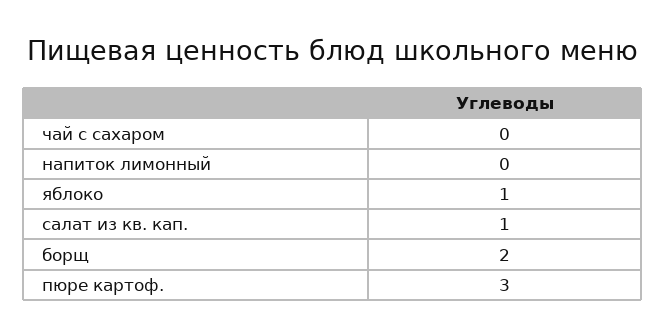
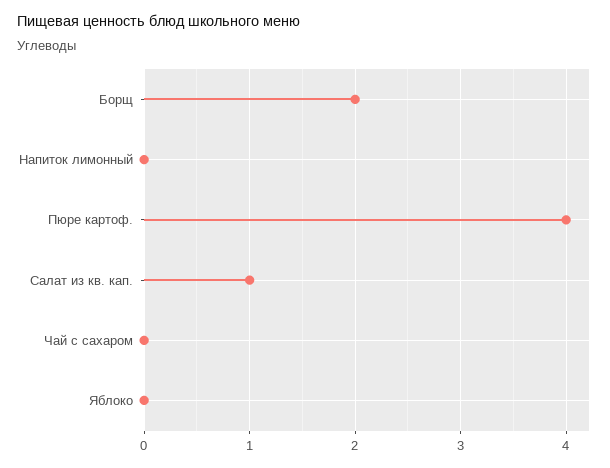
яблоко: 1 -> 0
пюре картоф.: 3 -> 4

